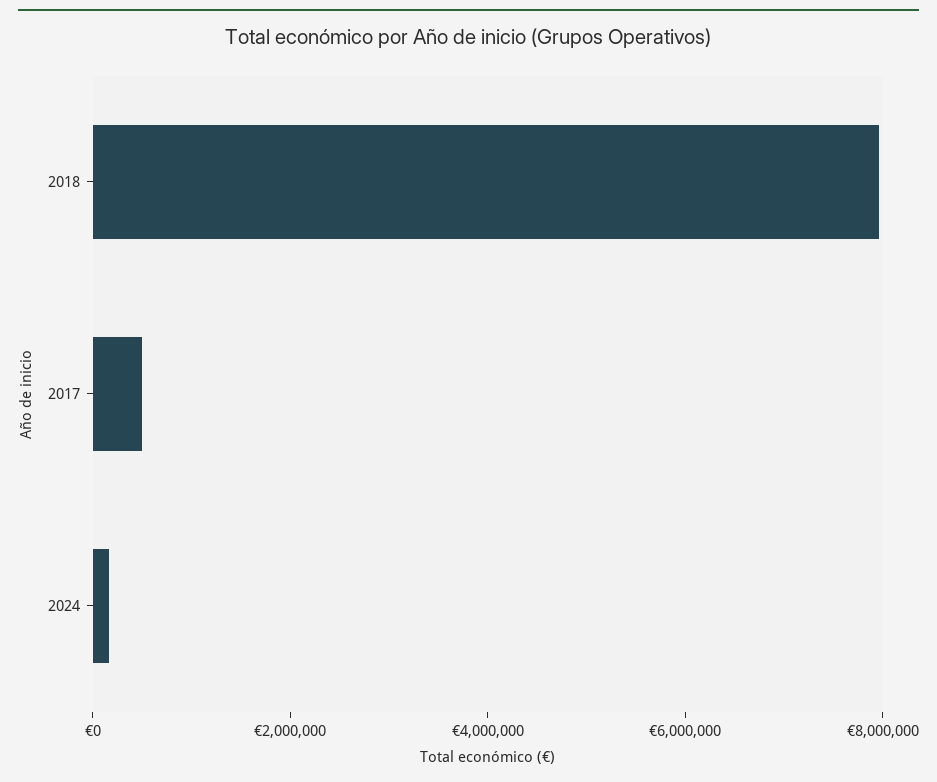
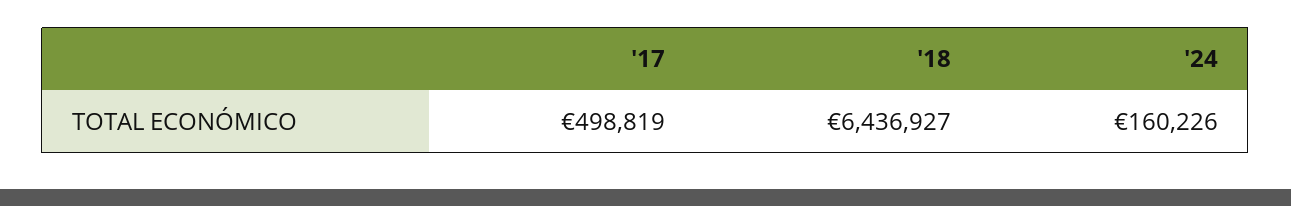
2018: 8000000 -> 6436927

